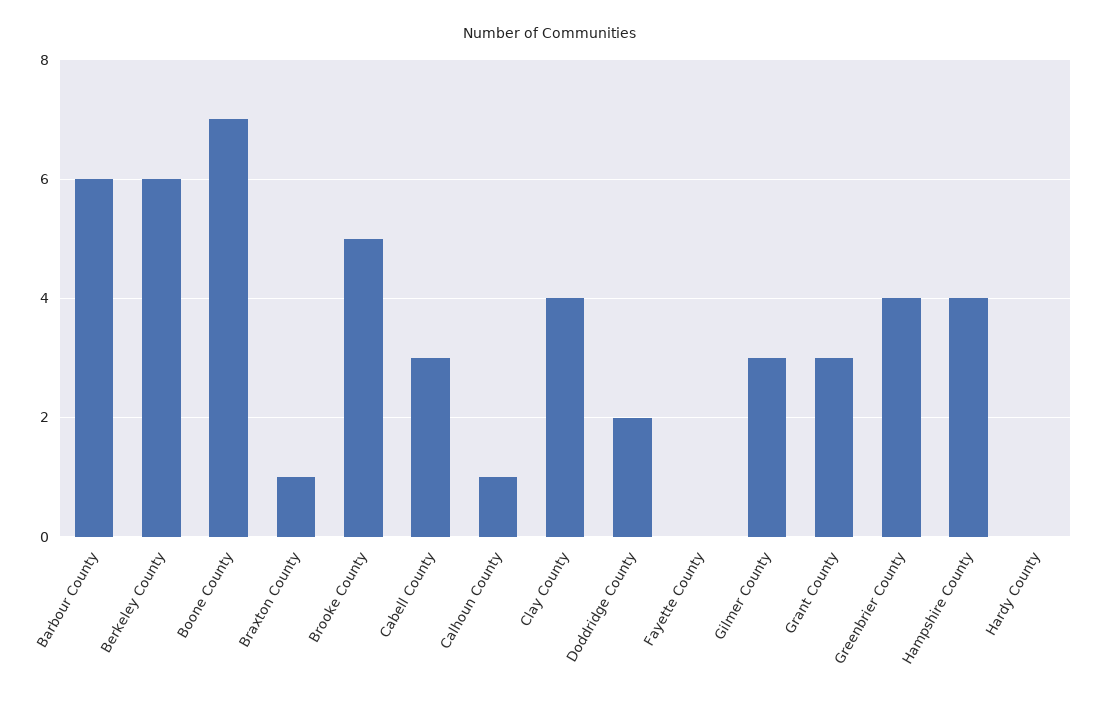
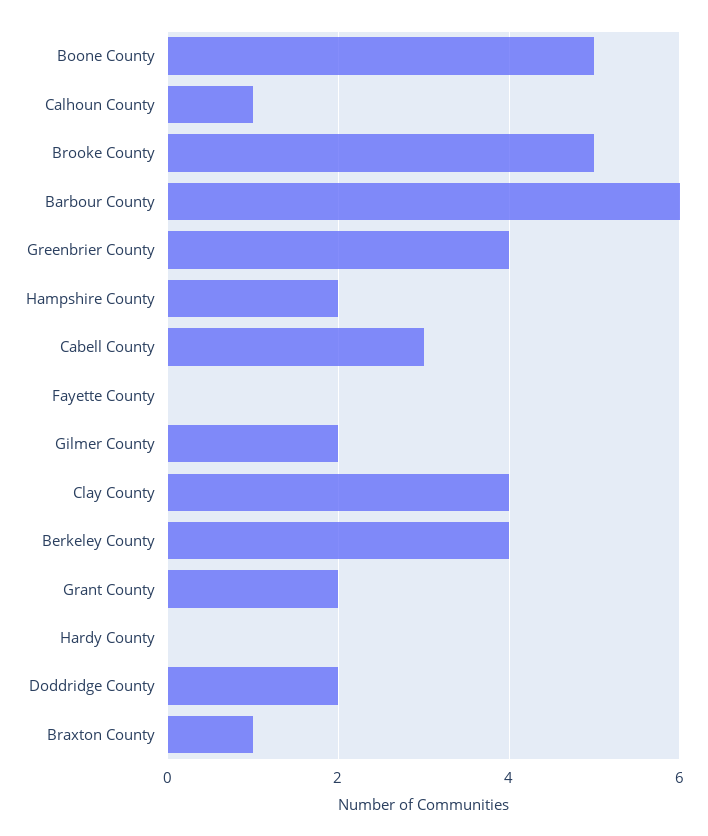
Berkeley County: 6 -> 4
Boone County: 7 -> 5
Gilmer County: 3 -> 2
Grant County: 3 -> 2
Hampshire County: 4 -> 2

